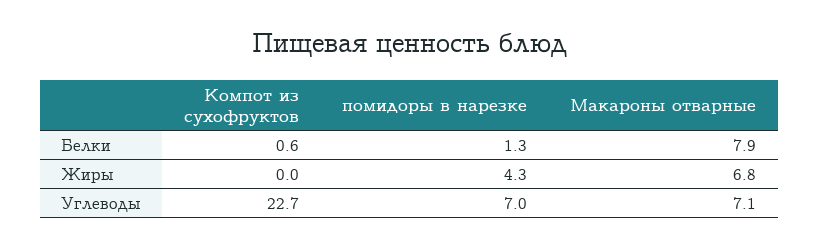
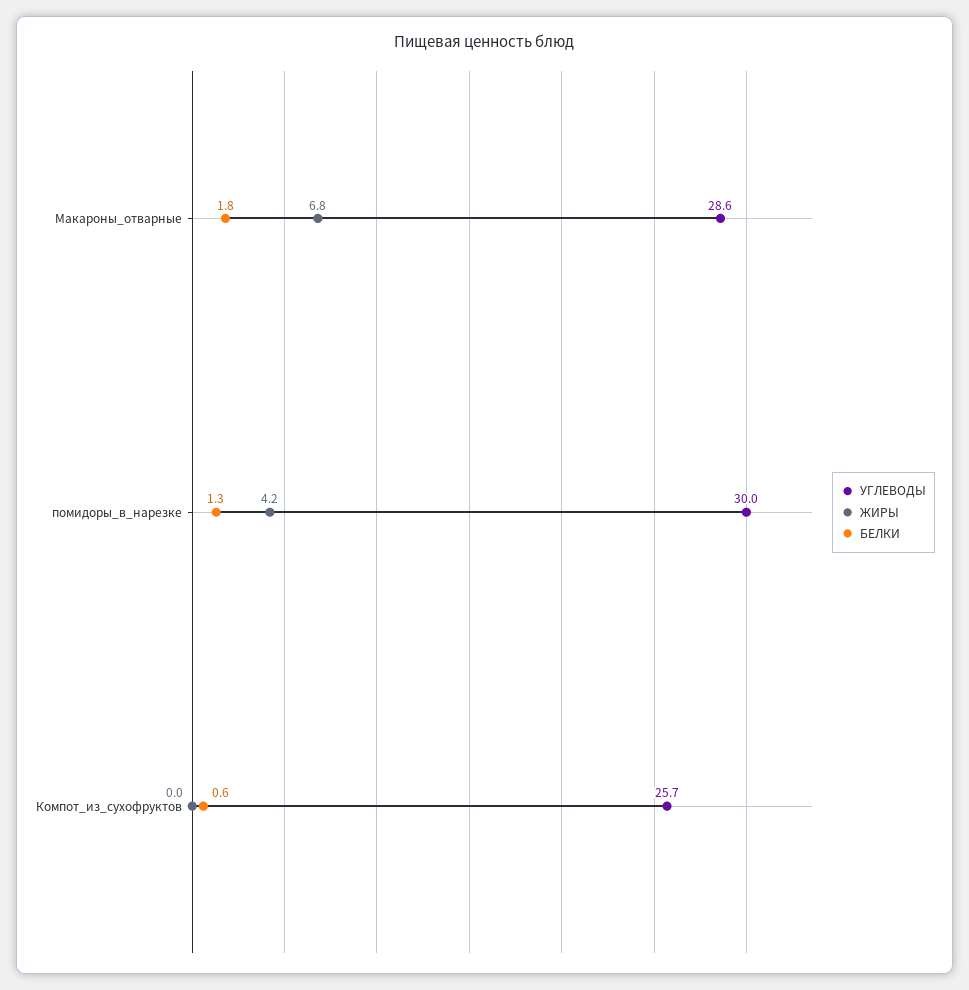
Белки, Макароны отварные: 7.9 -> 1.8
Жиры, помидоры в нарезке: 4.3 -> 4.2
Углеводы, Компот из сухофруктов: 22.7 -> 25.7
Углеводы, помидоры в нарезке: 7 -> 30
Углеводы, Макароны отварные: 7.1 -> 28.6

